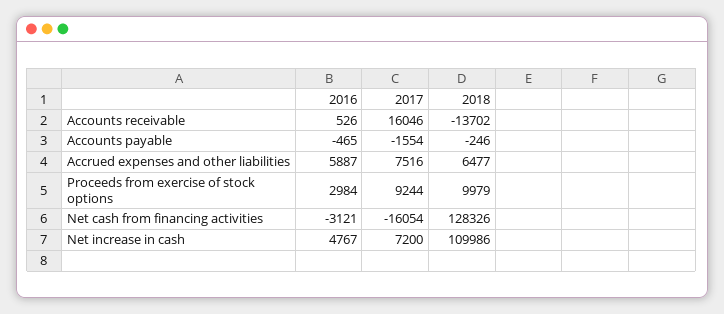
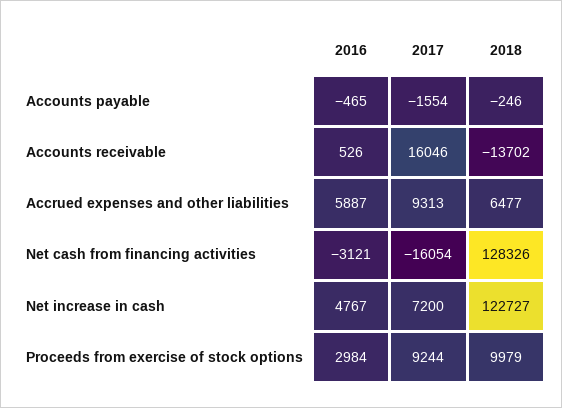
2017, Accrued expenses and other liabilities: 7516 -> 9313
2018, Net increase in cash: 109986 -> 122727

